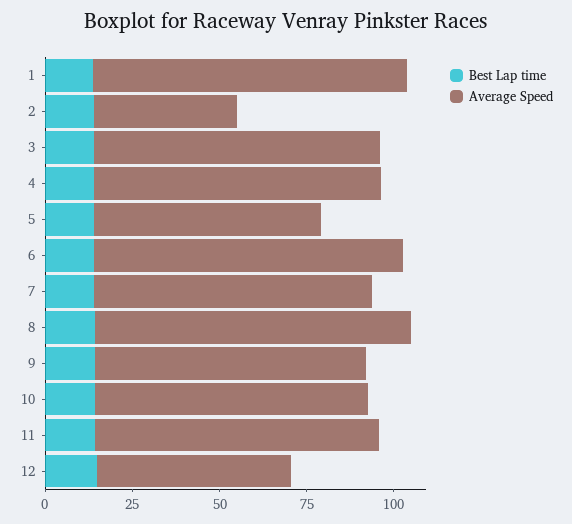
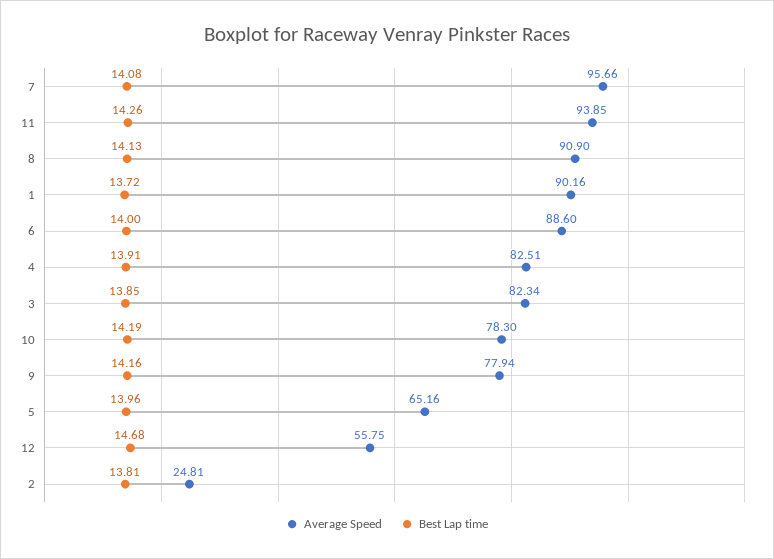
Average Speed, 2: 40 -> 24.81
Average Speed, 7: 80 -> 95.66
Average Speed, 11: 80 -> 93.85

